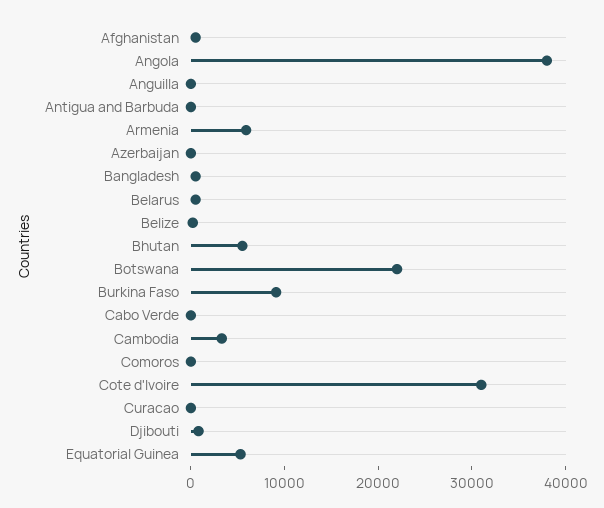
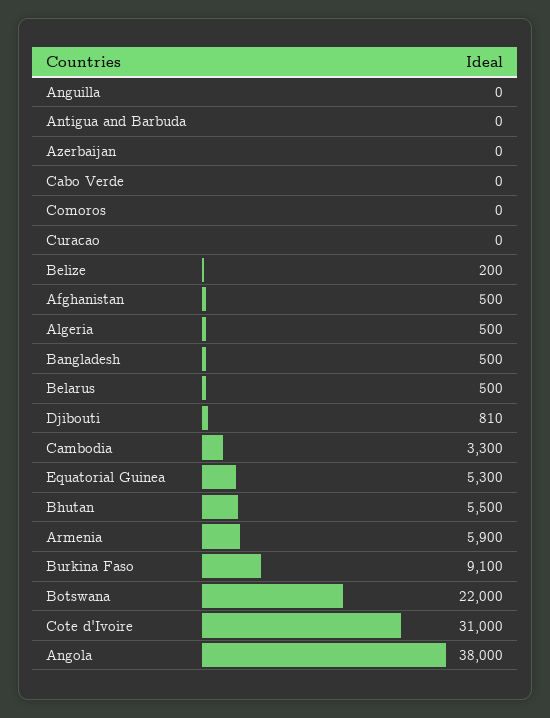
Algeria: none -> 500

